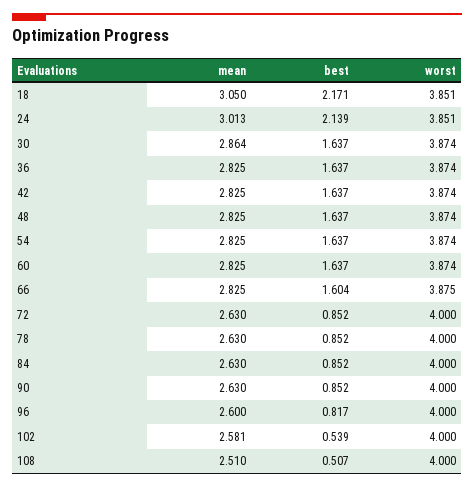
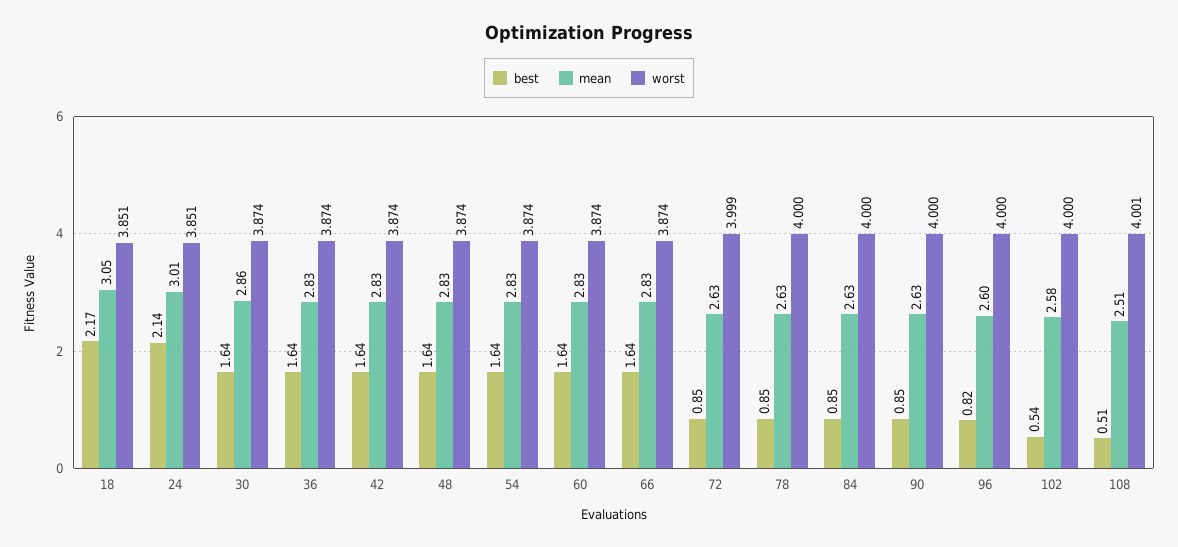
best, 66: 1.604 -> 1.64
worst, 66: 3.875 -> 3.874
worst, 72: 4 -> 3.999
worst, 108: 4 -> 4.001

